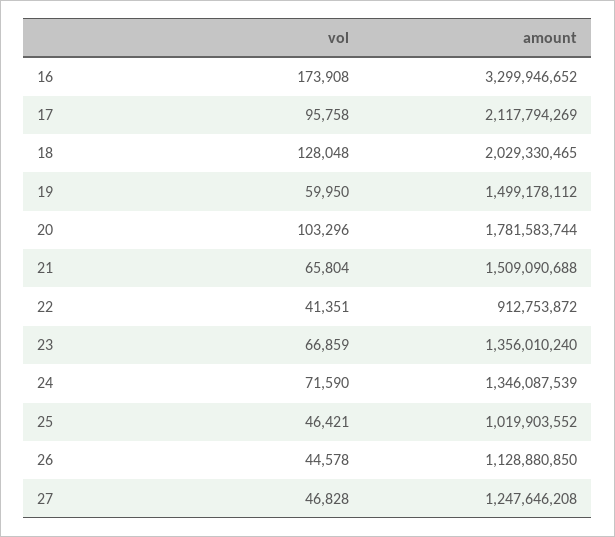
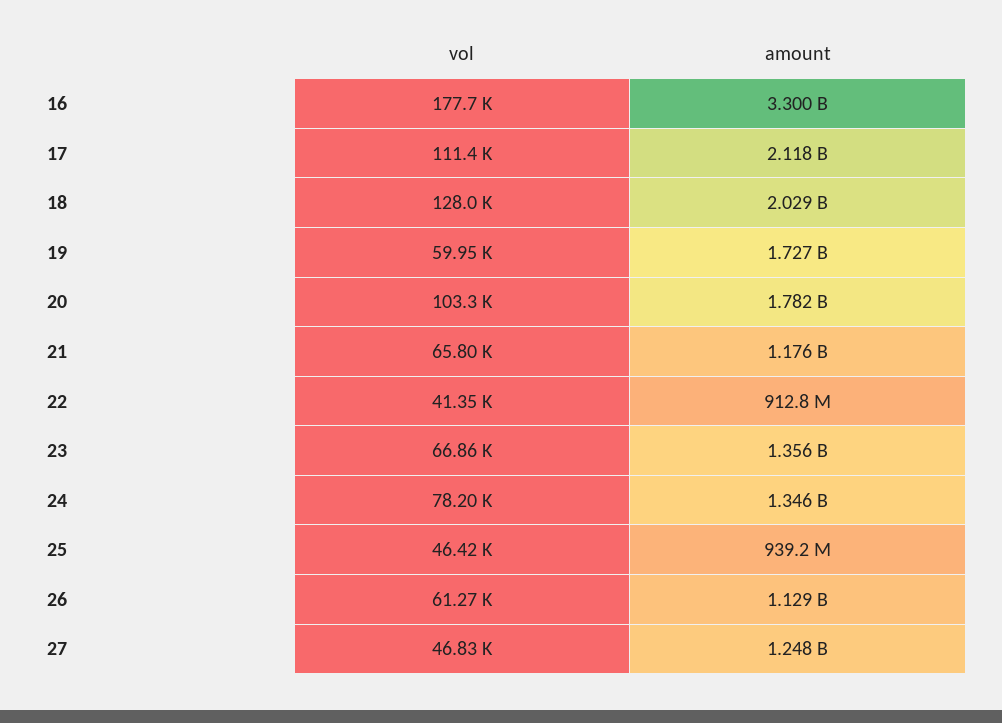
vol, 16: 173908 -> 177700
vol, 17: 95758 -> 111400
amount, 19: 1499178112 -> 1727000000
amount, 21: 1509090688 -> 1176000000
vol, 24: 71590 -> 78200
amount, 25: 1019903552 -> 939200000
vol, 26: 44578 -> 61270

